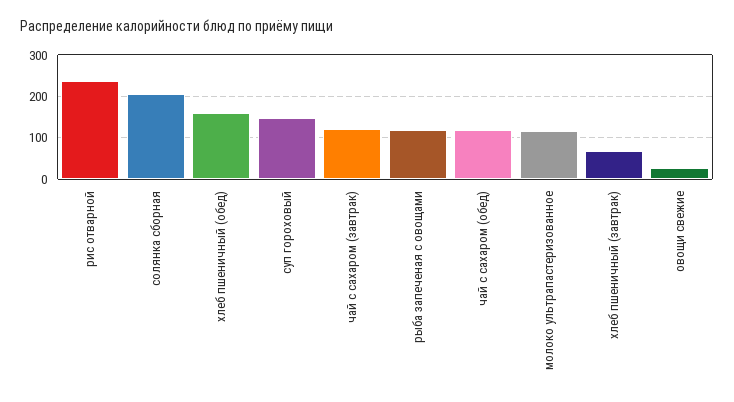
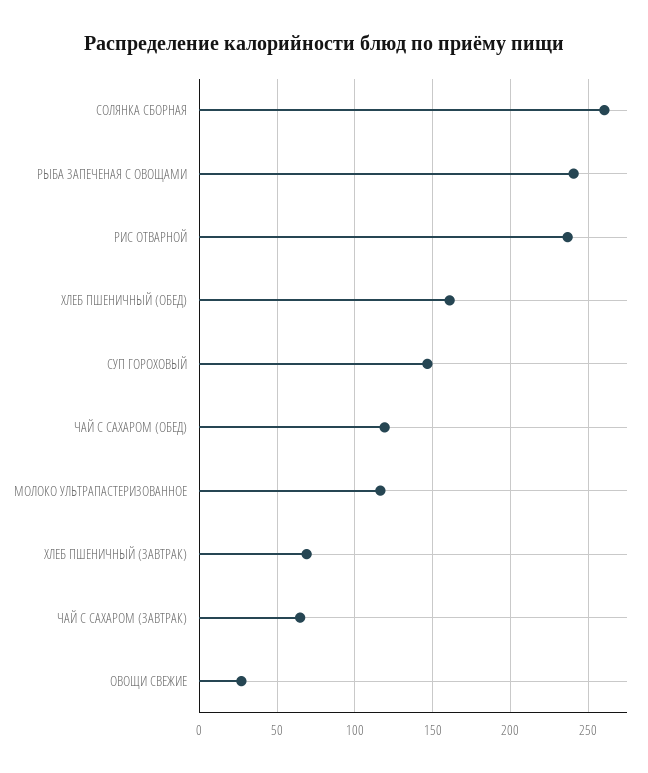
солянка сборная: 200 -> 260
чай с сахаром (завтрак): 120 -> 65
рыба запеченая с овощами: 120 -> 240

